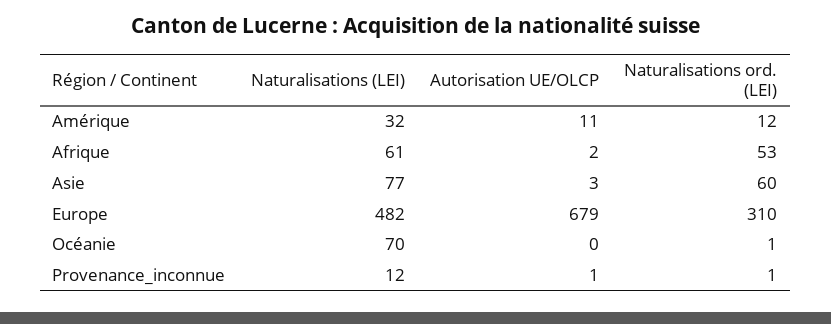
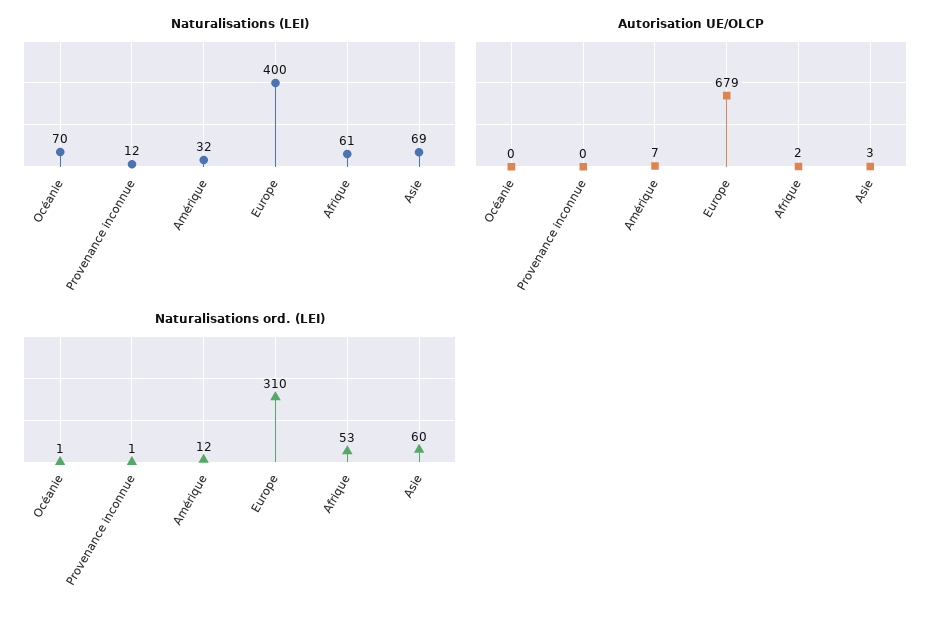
Autorisation UE/OLCP, Amérique: 11 -> 7
Naturalisations (LEI), Asie: 77 -> 69
Naturalisations (LEI), Europe: 482 -> 400
Autorisation UE/OLCP, Provenance_inconnue: 1 -> 0

